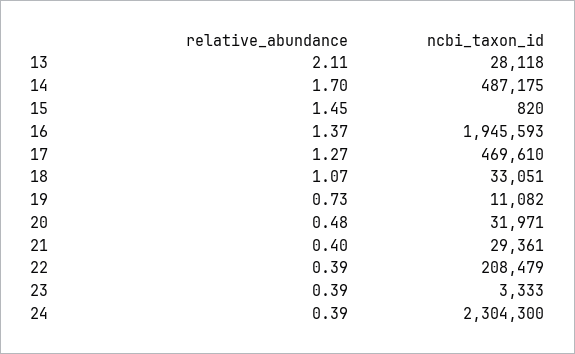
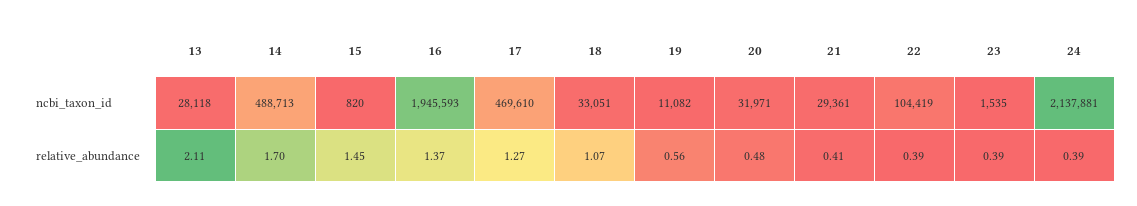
ncbi_taxon_id, 14: 487175 -> 488713
relative_abundance, 19: 0.73 -> 0.56
relative_abundance, 21: 0.4 -> 0.41
ncbi_taxon_id, 22: 208479 -> 104419
ncbi_taxon_id, 23: 3333 -> 1535
ncbi_taxon_id, 24: 2304300 -> 2137881

